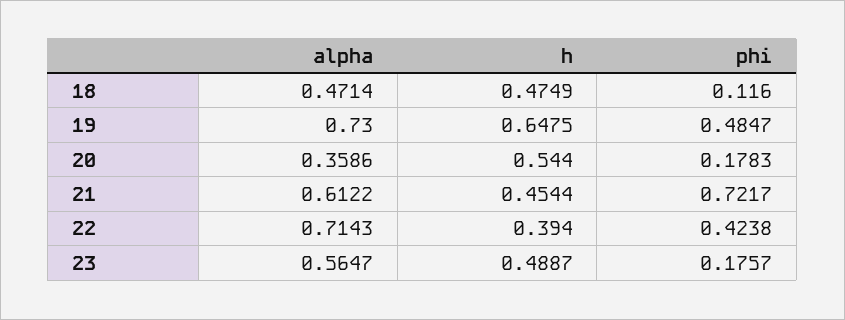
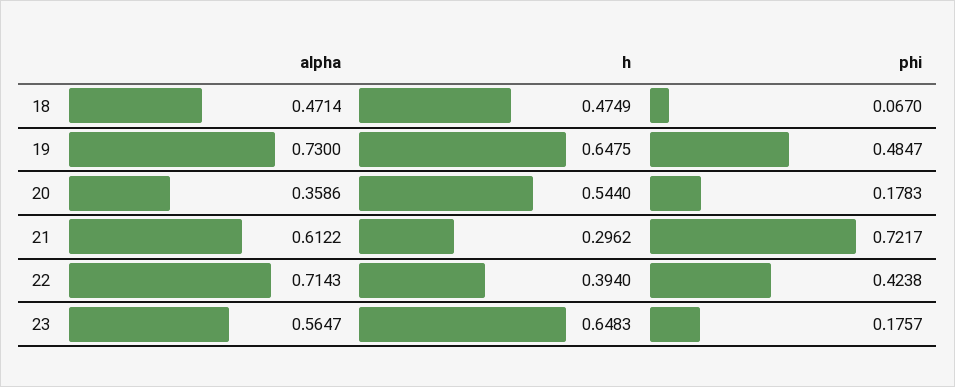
phi, 18: 0.116 -> 0.067
h, 21: 0.4544 -> 0.2962
h, 23: 0.4887 -> 0.6483

